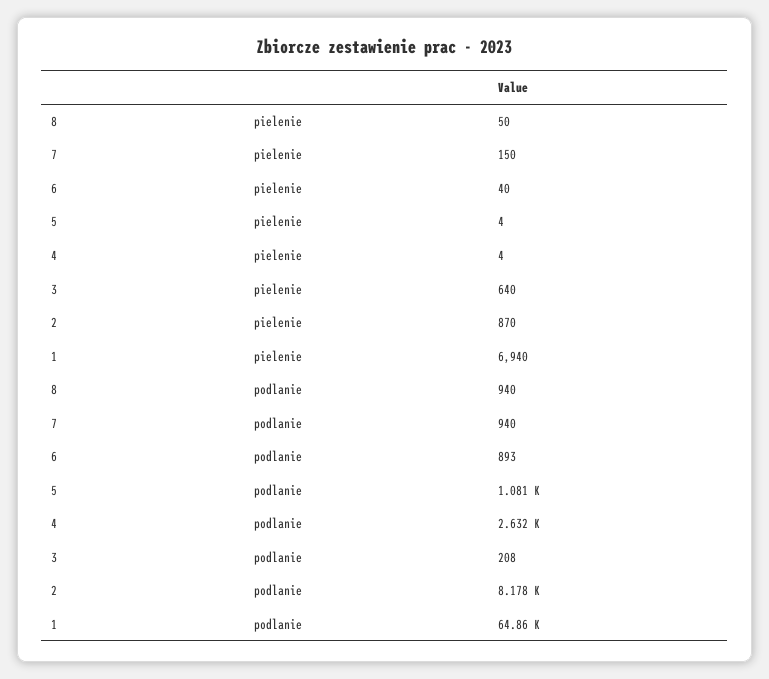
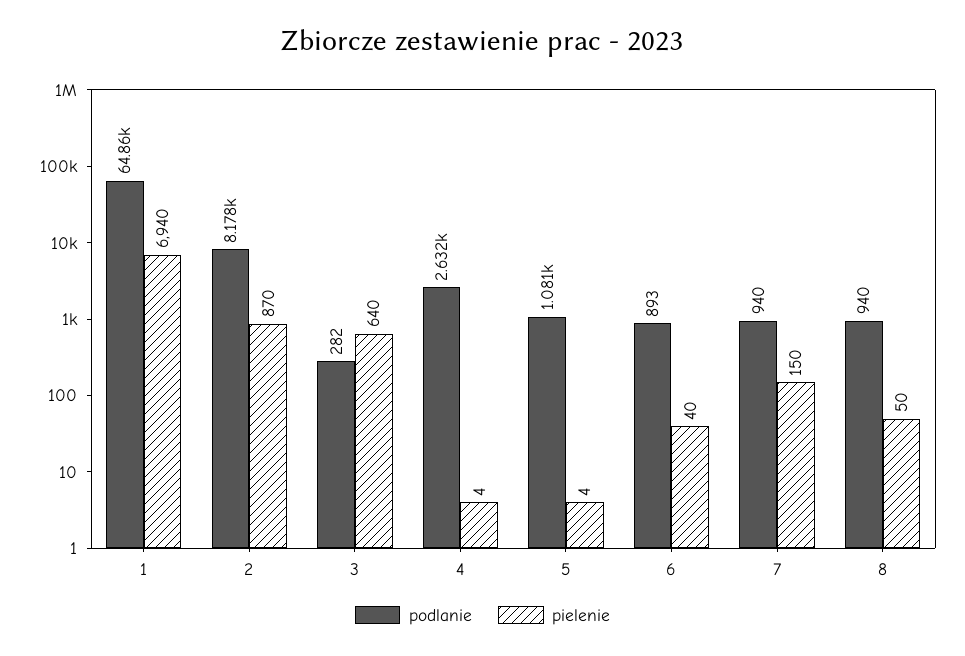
podlanie, 3: 208 -> 282

